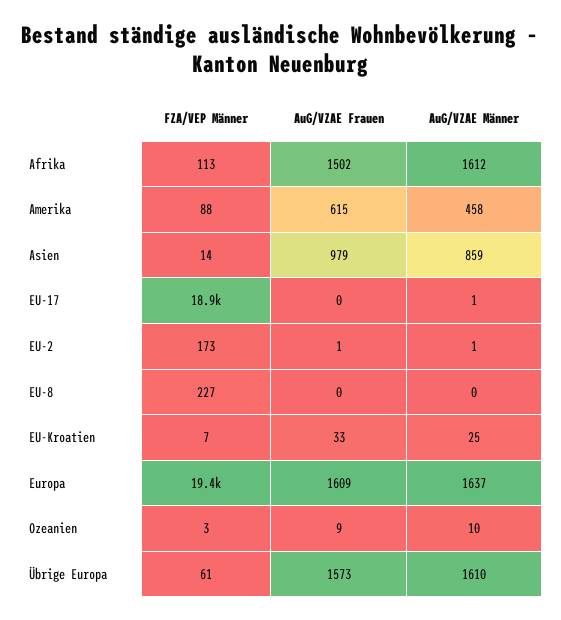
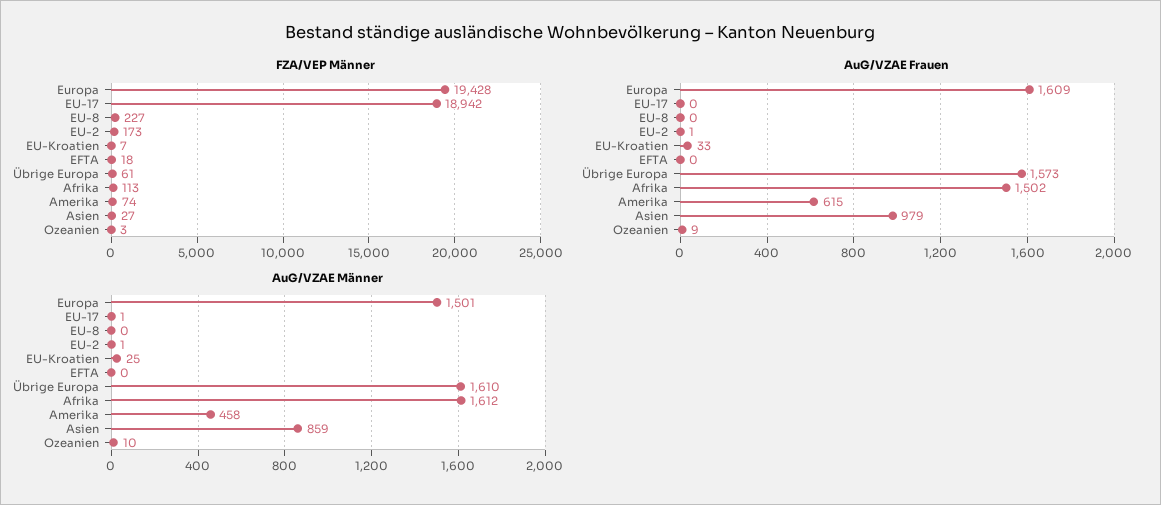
FZA/VEP Männer, Amerika: 88 -> 74
FZA/VEP Männer, Asien: 14 -> 27
AuG/VZAE Männer, Europa: 1637 -> 1501
FZA/VEP Männer, EFTA: none -> 18
AuG/VZAE Frauen, EFTA: none -> 0
AuG/VZAE Männer, EFTA: none -> 0

